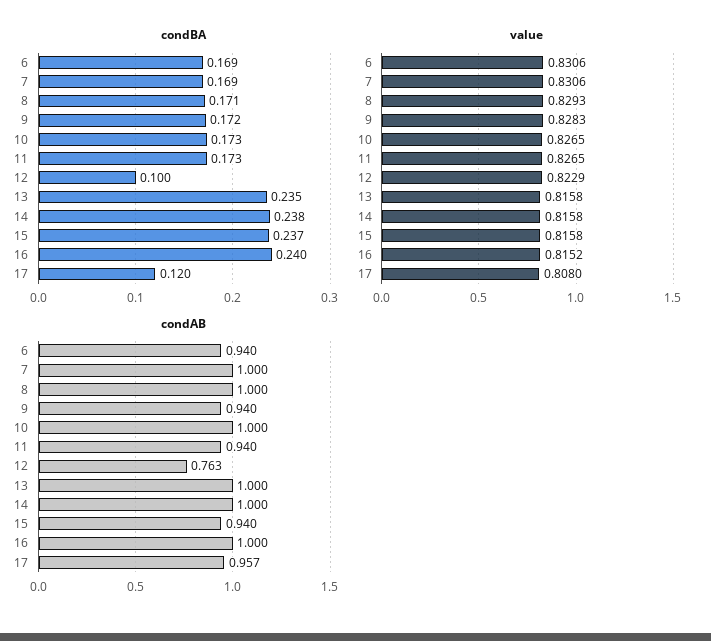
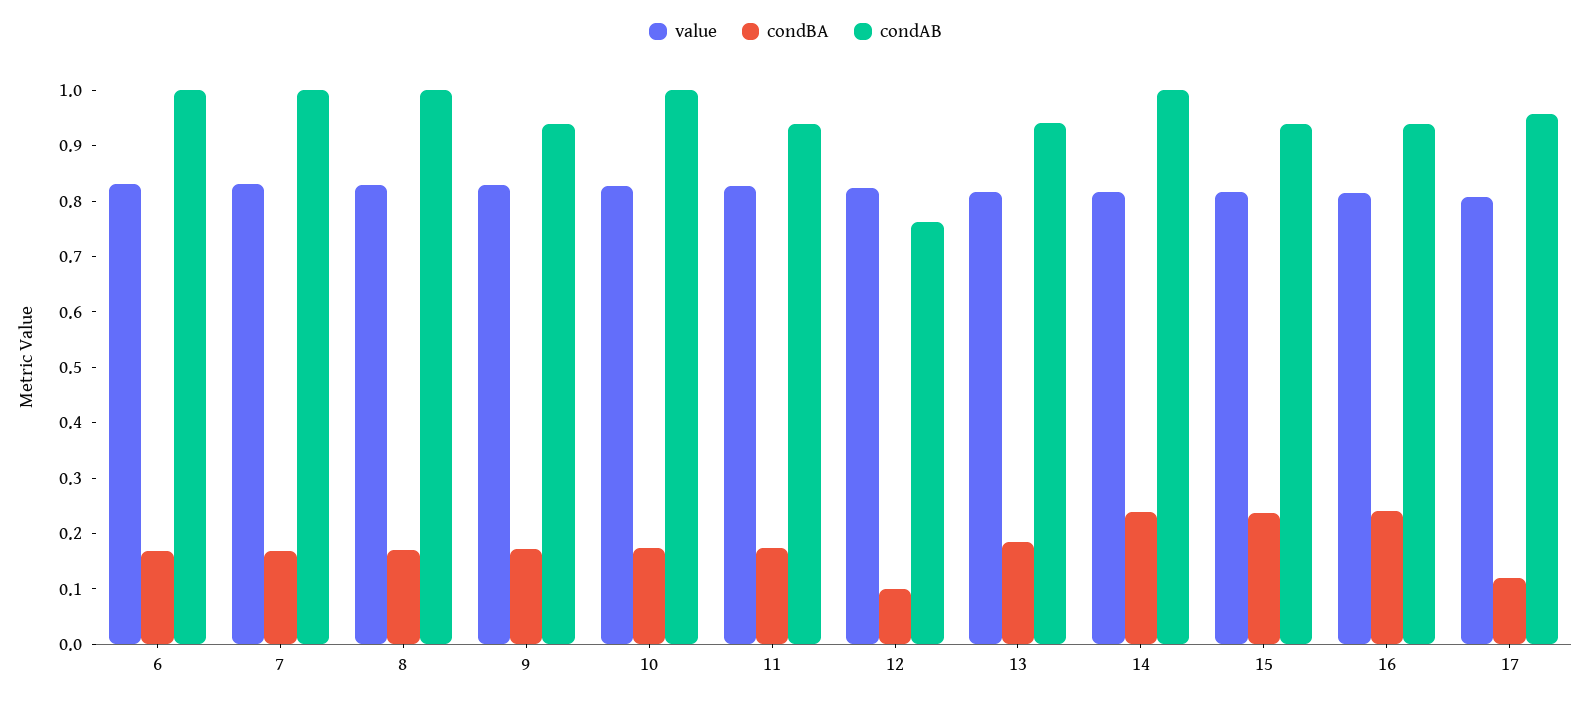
condBA, 13: 0.235 -> 0.18
condAB, 6: 0.94 -> 1
condAB, 13: 1 -> 0.94
condAB, 16: 1 -> 0.94

